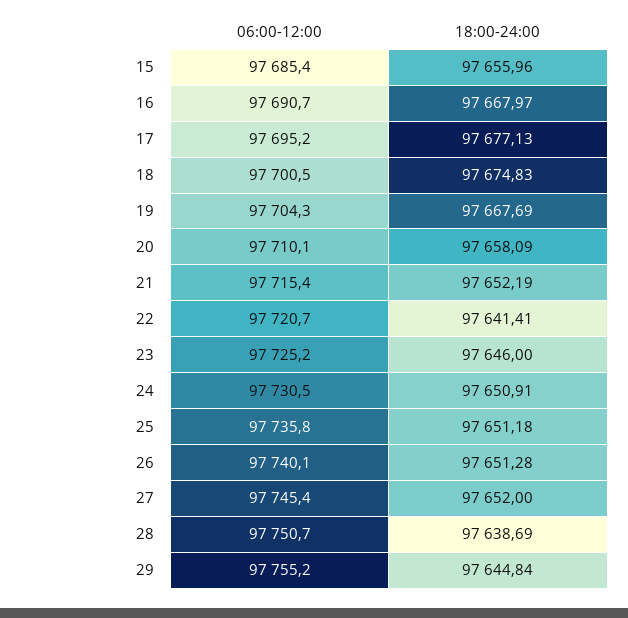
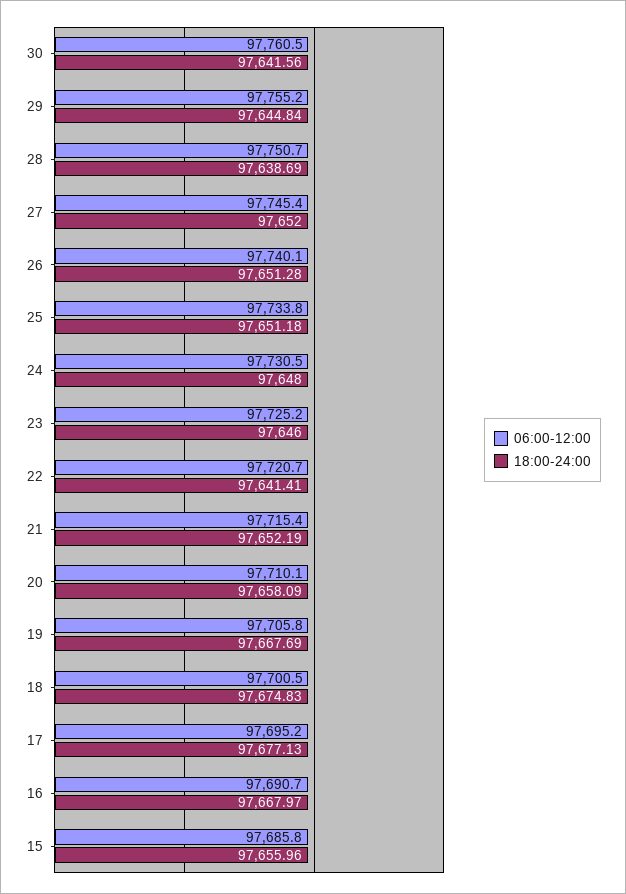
06:00-12:00, 15: 97685.4 -> 97685.8
06:00-12:00, 19: 97704.3 -> 97705.8
18:00-24:00, 24: 97650.91 -> 97648
06:00-12:00, 25: 97735.8 -> 97733.8
06:00-12:00, 30: none -> 97760.5
18:00-24:00, 30: none -> 97641.56

